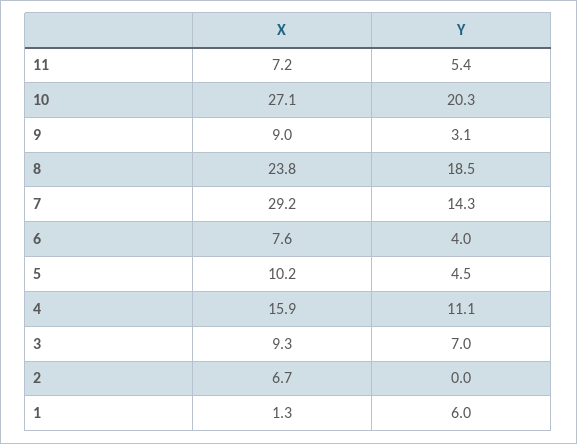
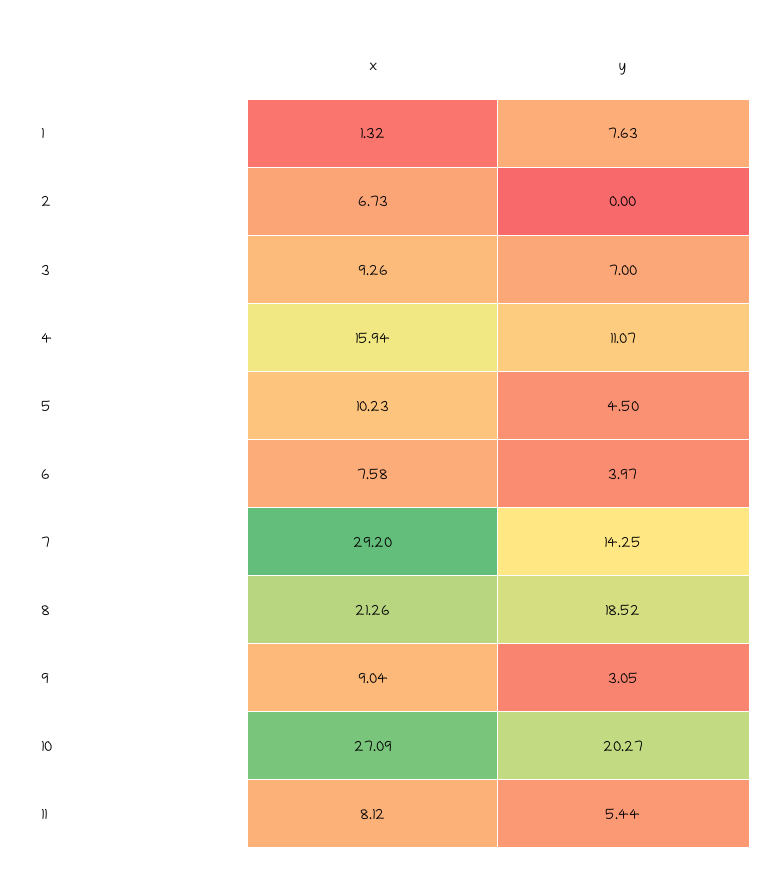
X, 11: 7.2 -> 8.12
X, 8: 23.8 -> 21.26
Y, 1: 6 -> 7.63

